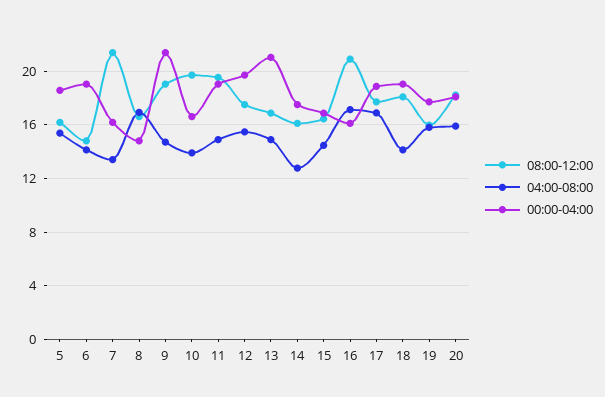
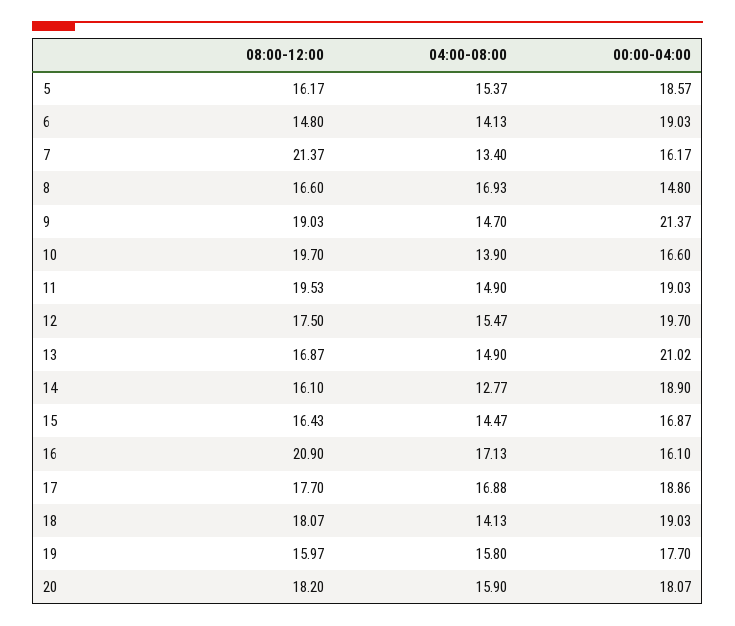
00:00-04:00, 14: 17.5 -> 18.9

